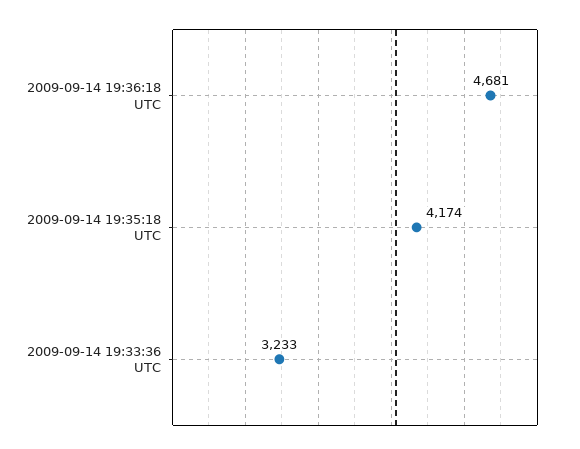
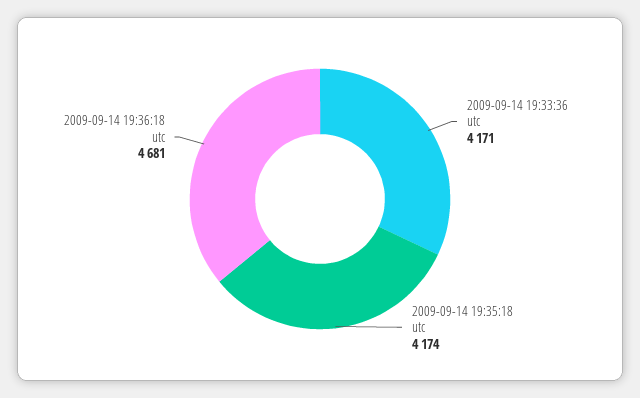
2009-09-14 19:33:36 UTC: 3233 -> 4171

